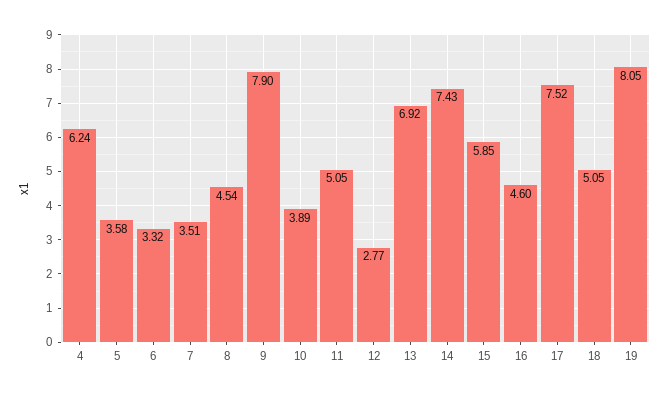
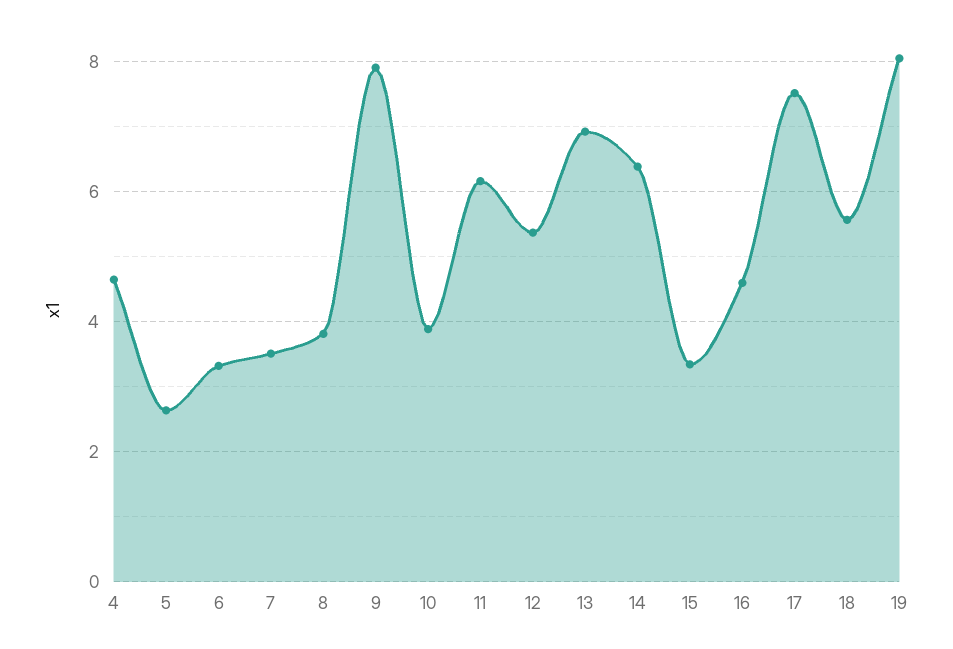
4: 6.24 -> 4.6
5: 3.58 -> 2.6
8: 4.54 -> 3.8
11: 5.05 -> 6.2
12: 2.77 -> 5.4
14: 7.43 -> 6.4
15: 5.85 -> 3.4
18: 5.05 -> 5.6

